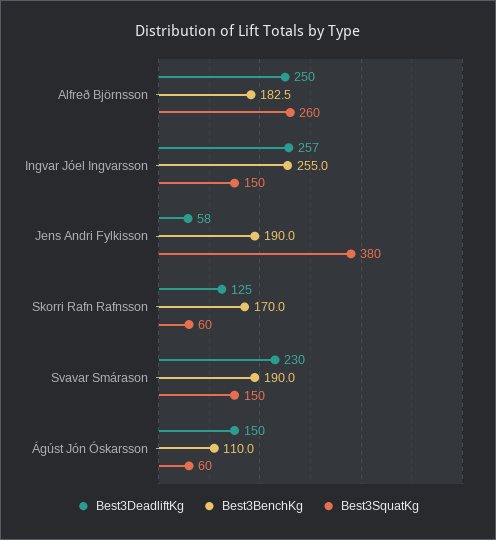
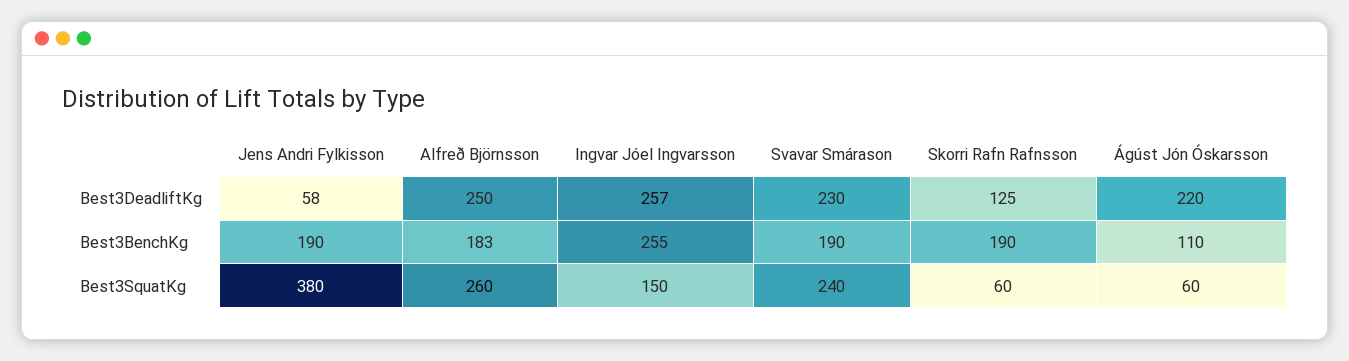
Best3BenchKg, Skorri Rafn Rafnsson: 170 -> 190
Best3SquatKg, Svavar Smárason: 150 -> 240
Best3DeadliftKg, Ágúst Jón Óskarsson: 150 -> 220

